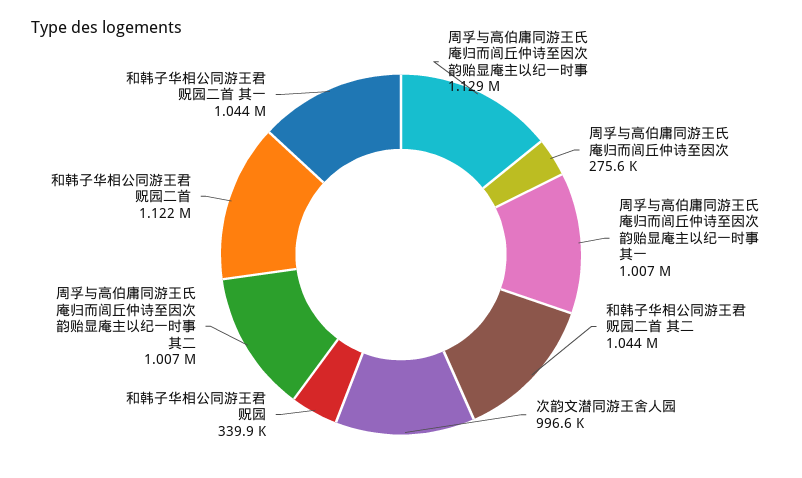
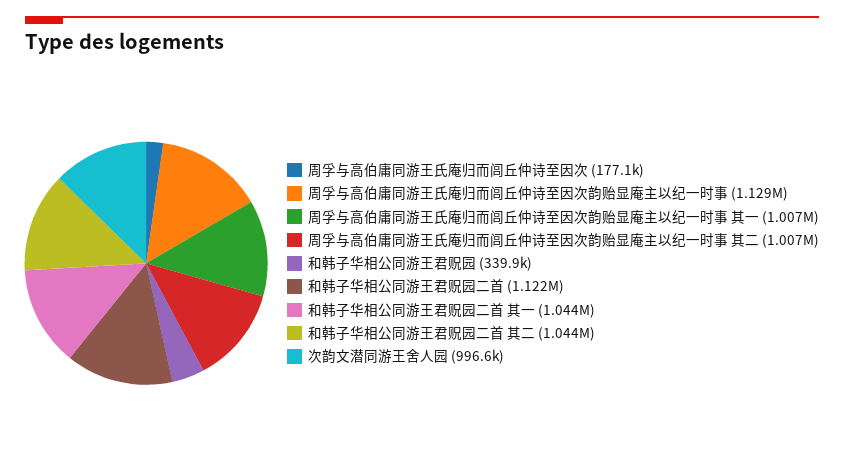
周孚与高伯庸同游王氏庵归而闾丘仲诗至因次: 275600 -> 177100

